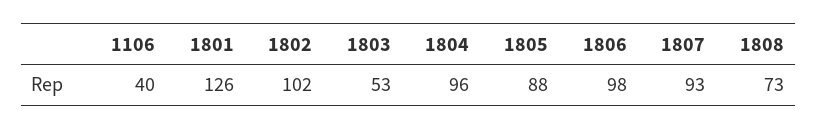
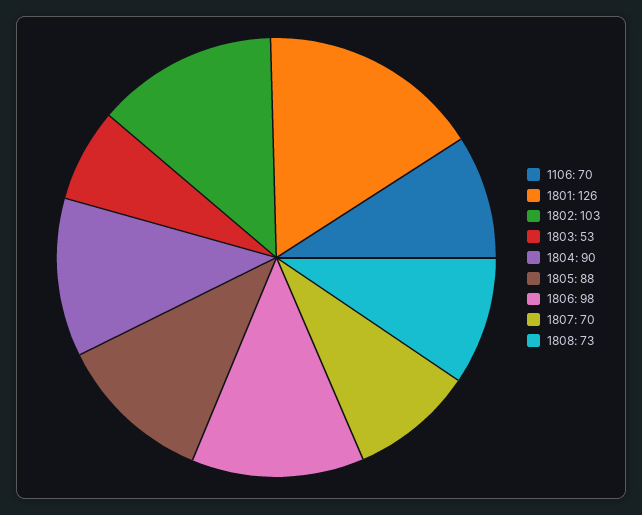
1106: 40 -> 70
1802: 102 -> 103
1804: 96 -> 90
1807: 93 -> 70

